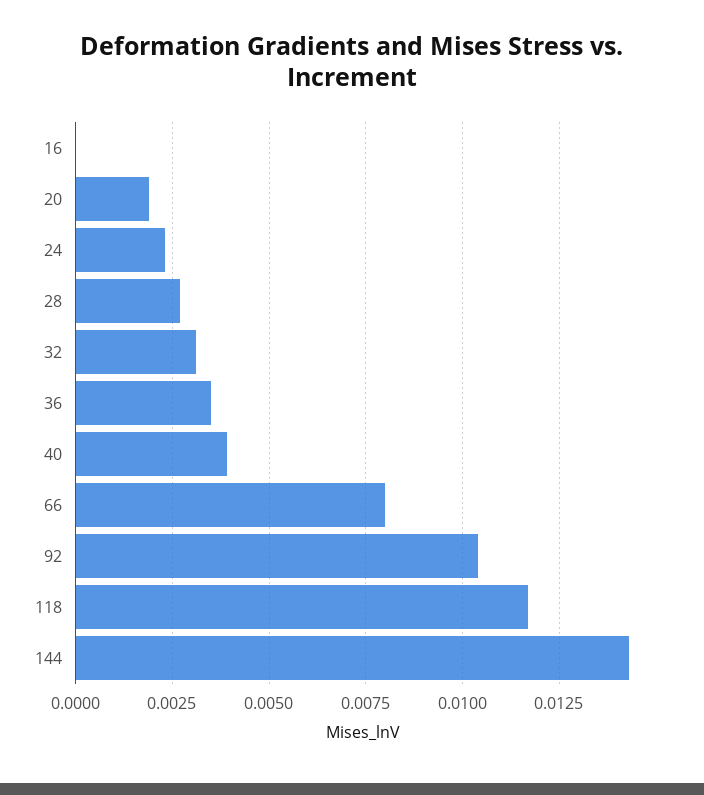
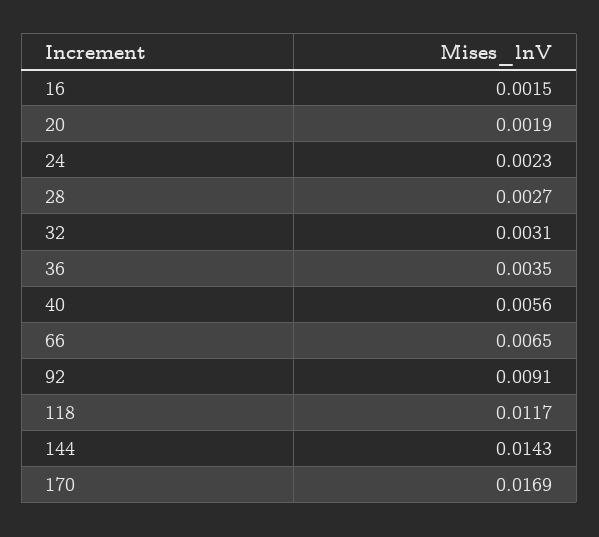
16: 0 -> 0.0015
40: 0.004 -> 0.0056
66: 0.008 -> 0.0065
92: 0.0105 -> 0.0091
170: none -> 0.0169

